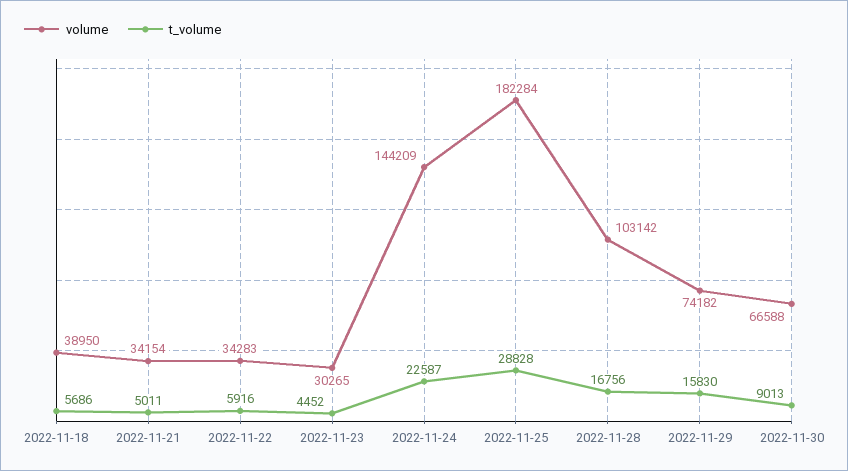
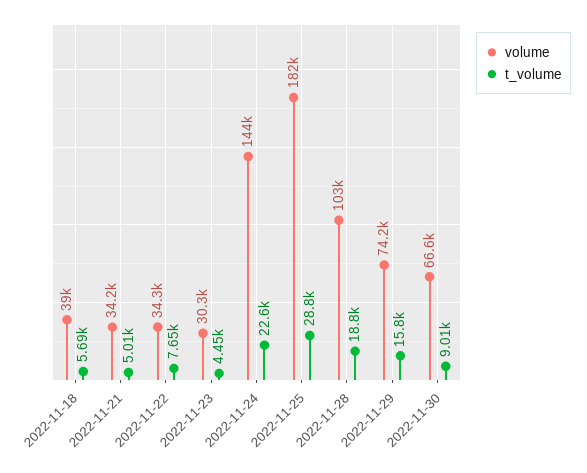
t_volume, 2022-11-22: 5916 -> 7650
t_volume, 2022-11-28: 16756 -> 18800

